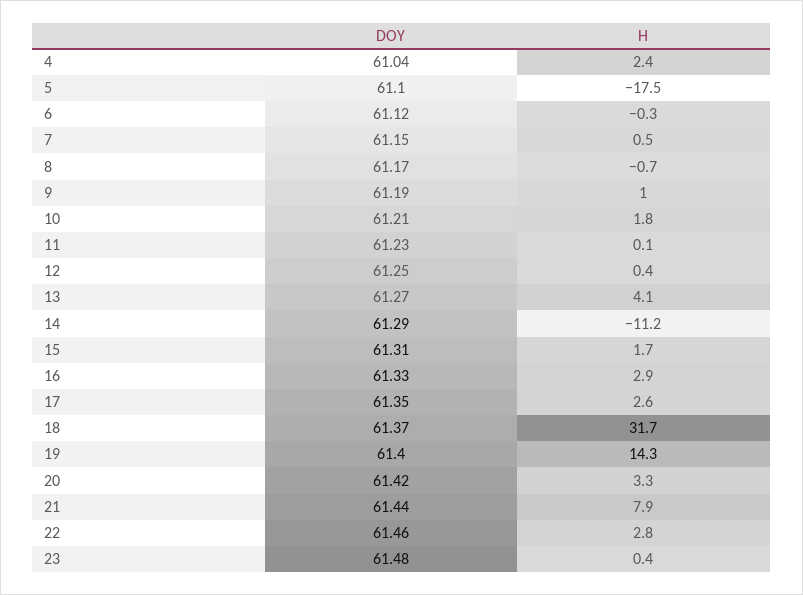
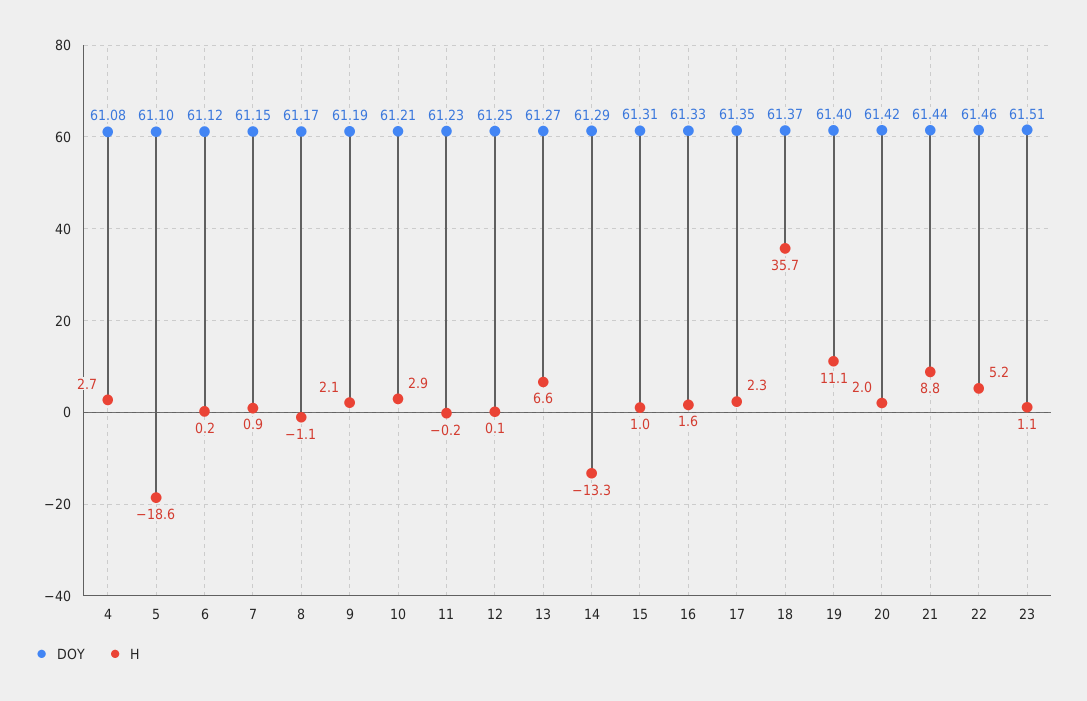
DOY, 4: 61.04 -> 61.08
H, 4: 2.4 -> 2.7
H, 5: -17.5 -> -18.6
H, 6: -0.3 -> 0.2
H, 7: 0.5 -> 0.9
H, 8: -0.7 -> -1.1
H, 9: 1 -> 2.1
H, 10: 1.8 -> 2.9
H, 11: 0.1 -> -0.2
H, 12: 0.4 -> 0.1
H, 13: 4.1 -> 6.6
H, 14: -11.2 -> -13.3
H, 15: 1.7 -> 1
H, 16: 2.9 -> 1.6
H, 17: 2.6 -> 2.3
H, 18: 31.7 -> 35.7
H, 19: 14.3 -> 11.1
H, 20: 3.3 -> 2
H, 21: 7.9 -> 8.8
H, 22: 2.8 -> 5.2
DOY, 23: 61.48 -> 61.51
H, 23: 0.4 -> 1.1

